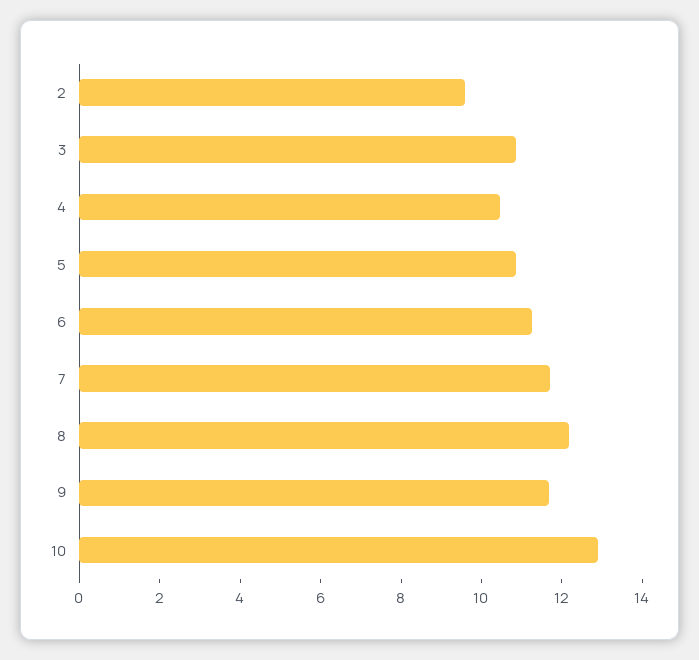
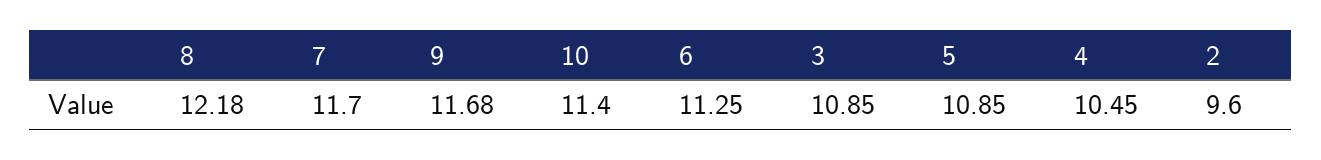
10: 13 -> 11.4

